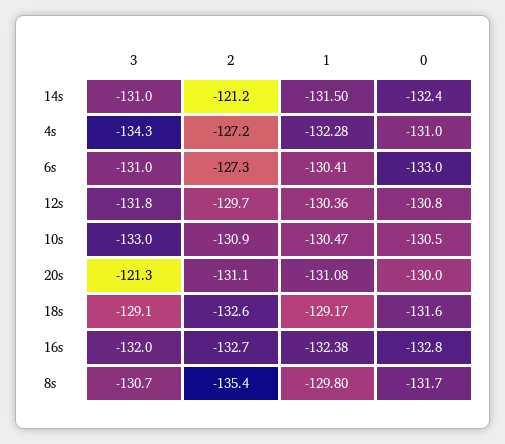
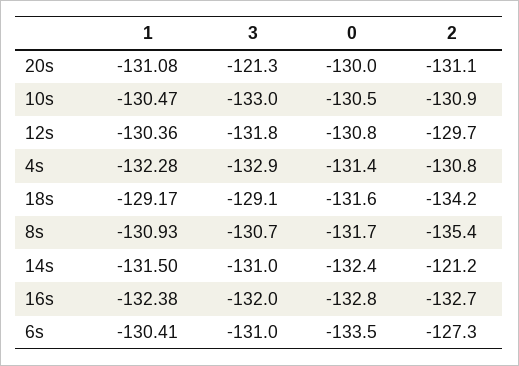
3, 4s: -134.3 -> -132.9
2, 4s: -127.2 -> -130.8
0, 4s: -131 -> -131.4
0, 6s: -133 -> -133.5
2, 18s: -132.6 -> -134.2
1, 8s: -129.8 -> -130.93

